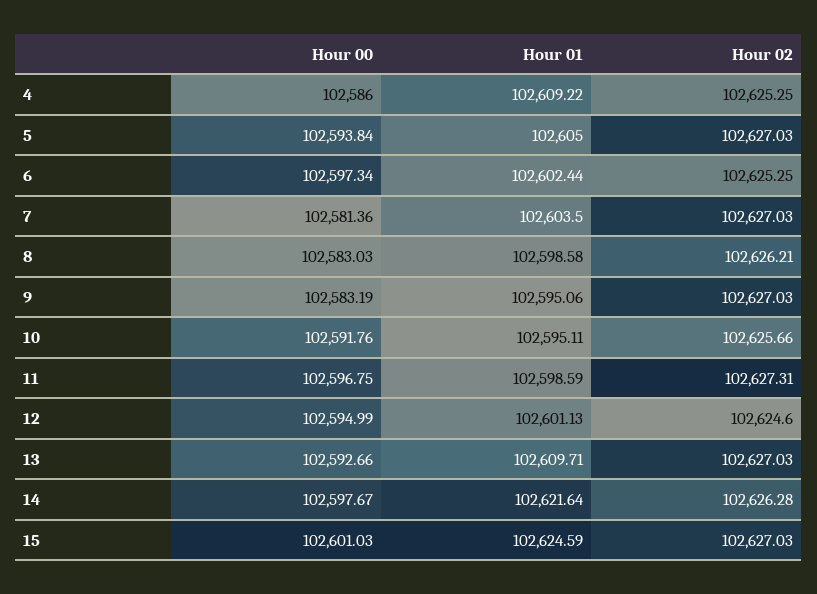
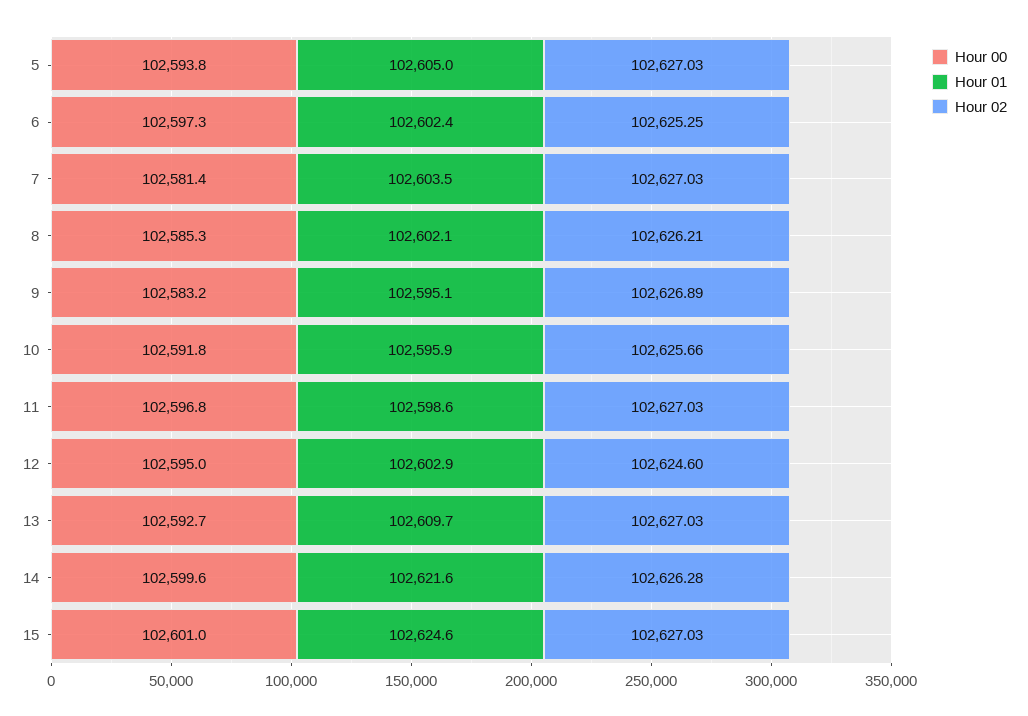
Hour 00, 4: 102586 -> none
Hour 01, 4: 102609.22 -> none
Hour 02, 4: 102625.25 -> none
Hour 00, 8: 102583.03 -> 102585.3
Hour 01, 8: 102598.58 -> 102602.1
Hour 02, 9: 102627.03 -> 102626.89
Hour 01, 10: 102595.11 -> 102595.9
Hour 02, 11: 102627.31 -> 102627.03
Hour 01, 12: 102601.13 -> 102602.9
Hour 00, 14: 102597.67 -> 102599.6

